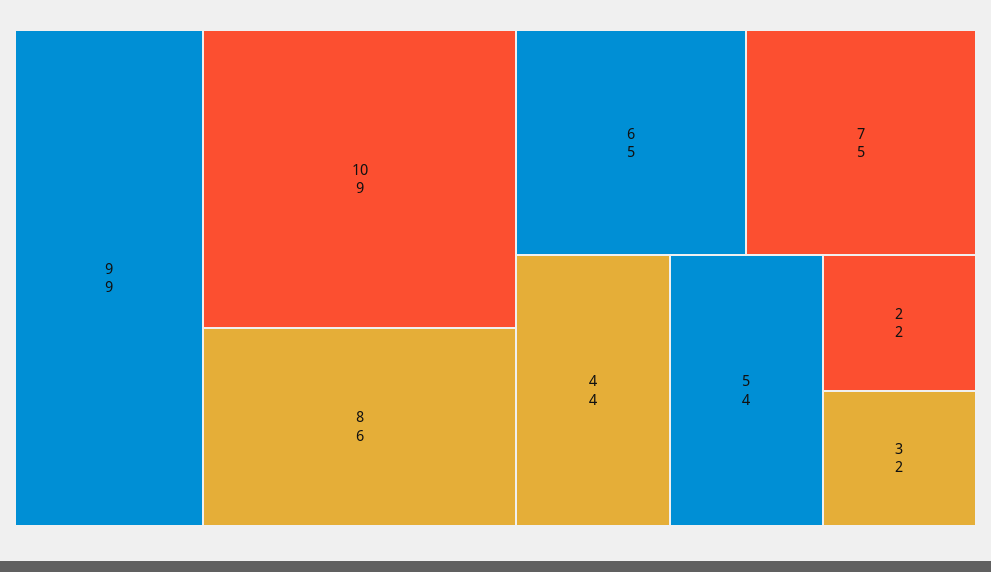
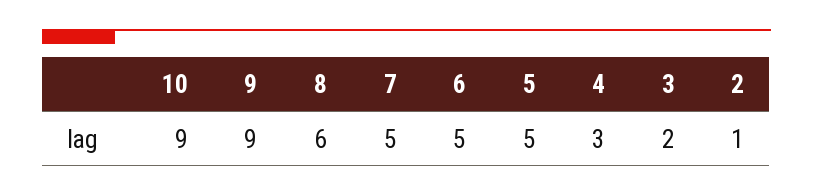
4: 4 -> 3
5: 4 -> 5
2: 2 -> 1

